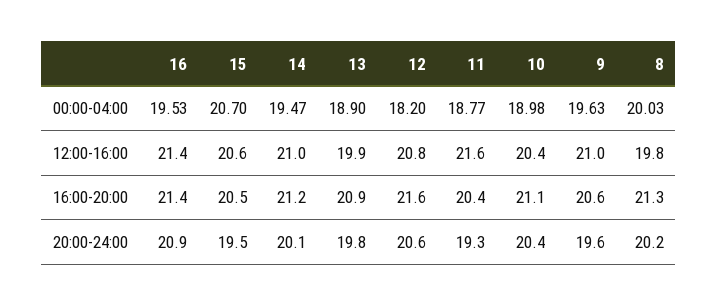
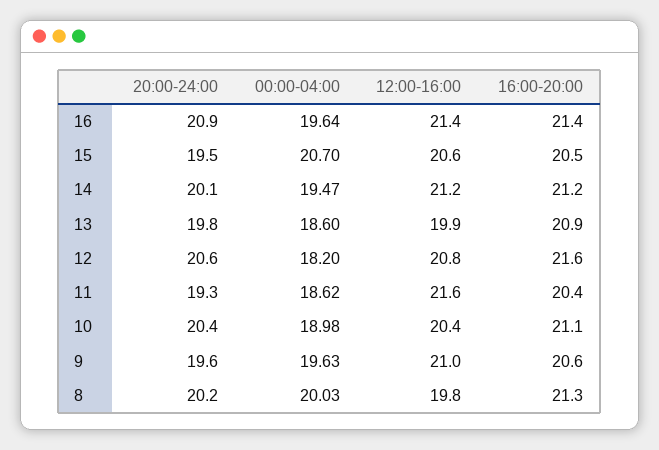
16, 00:00-04:00: 19.53 -> 19.64
13, 00:00-04:00: 18.9 -> 18.6
11, 00:00-04:00: 18.77 -> 18.62
14, 12:00-16:00: 21 -> 21.2

